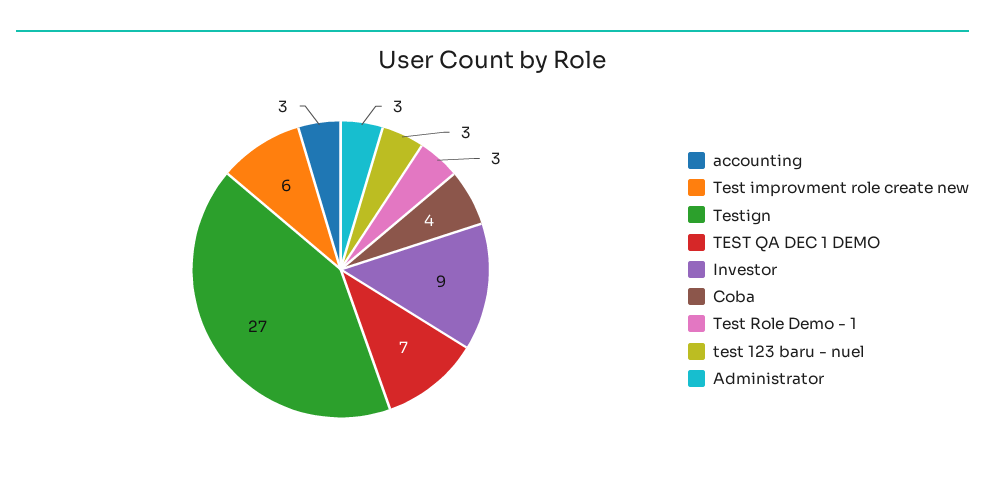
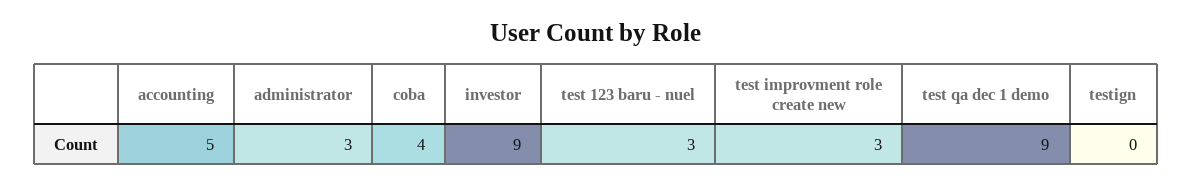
accounting: 3 -> 5
Test improvment role create new: 6 -> 3
Testign: 27 -> 0
TEST QA DEC 1 DEMO: 7 -> 9
Test Role Demo - 1: 3 -> none

